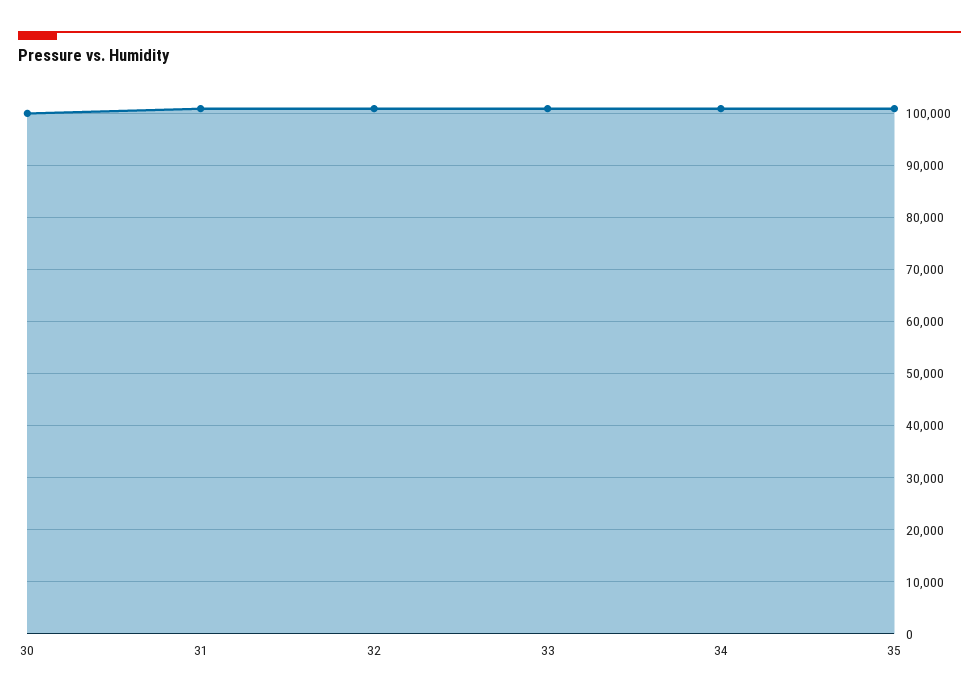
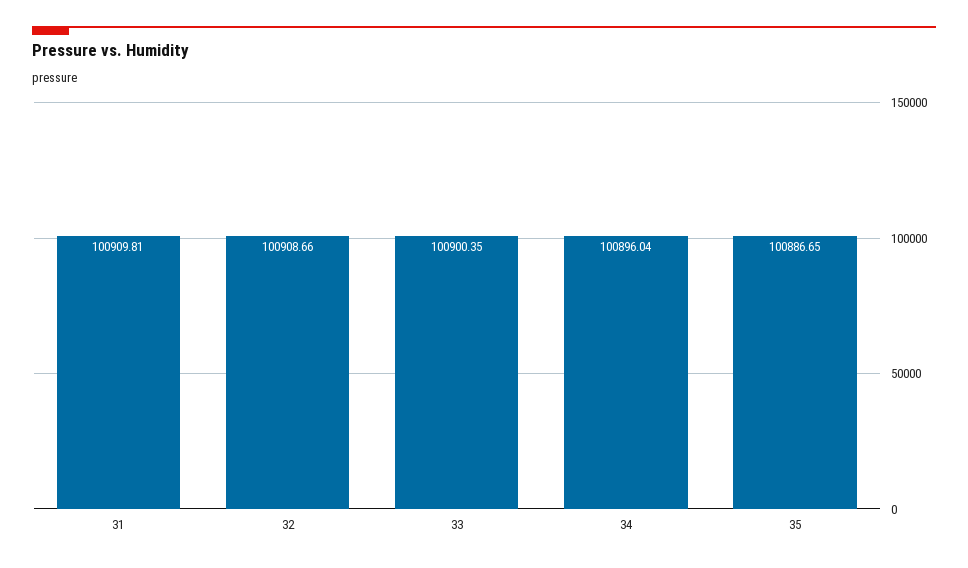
30: 100000 -> none

